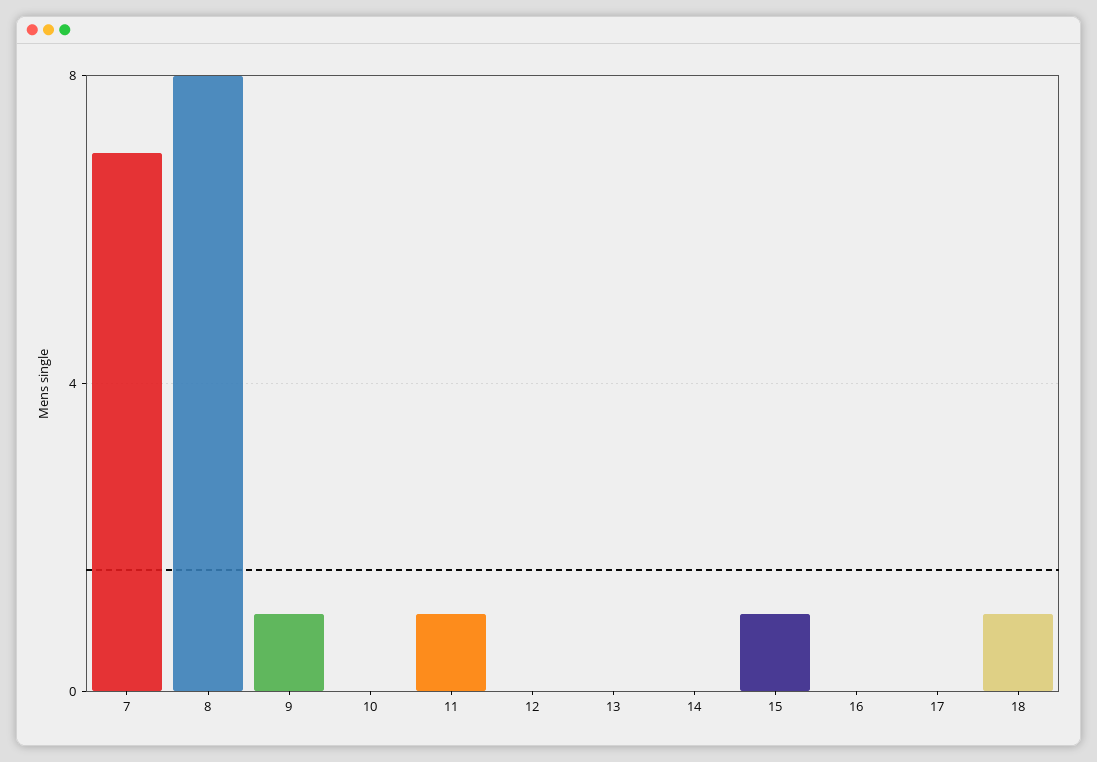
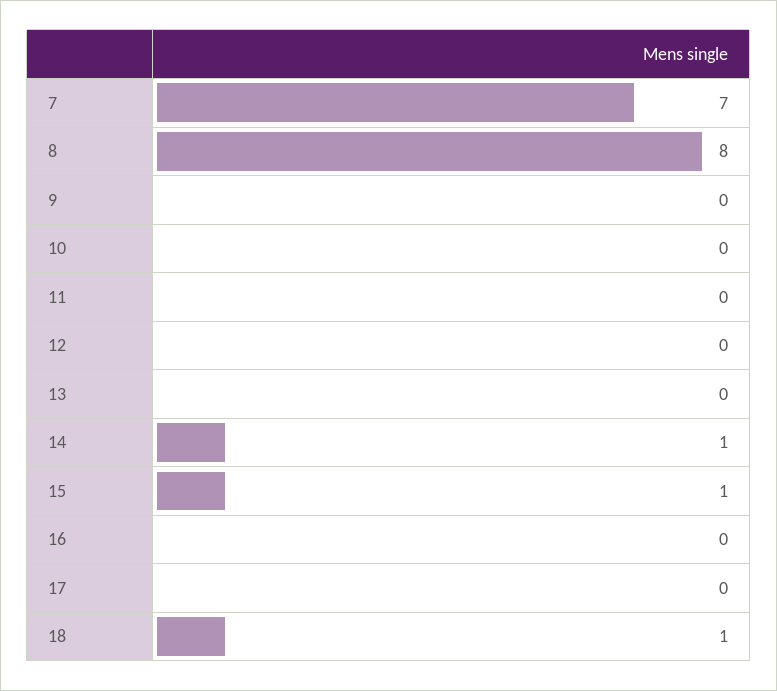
9: 1 -> 0
11: 1 -> 0
14: 0 -> 1

